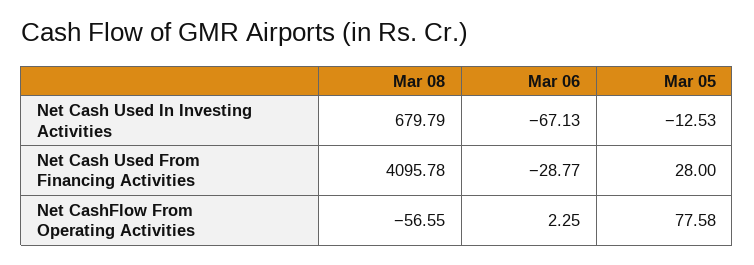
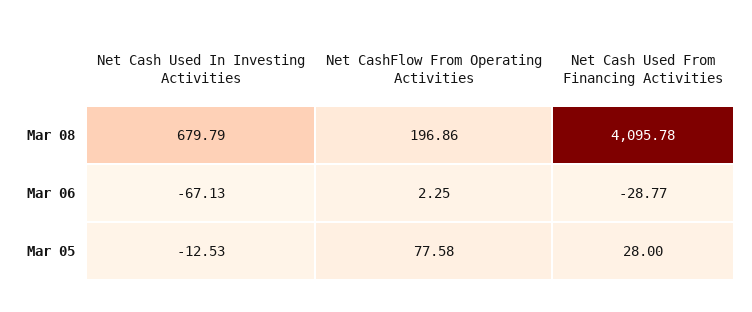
Mar 08, Net CashFlow From Operating Activities: -56.55 -> 196.86

